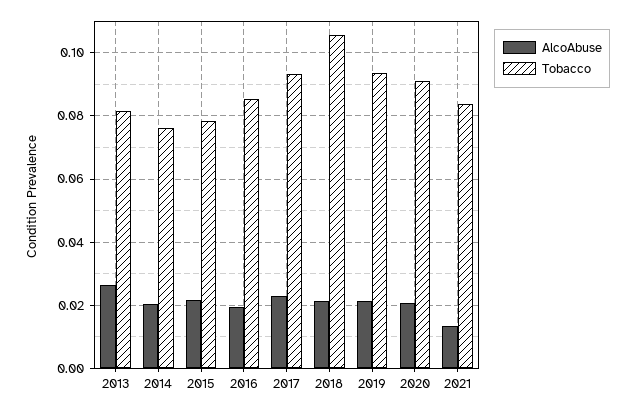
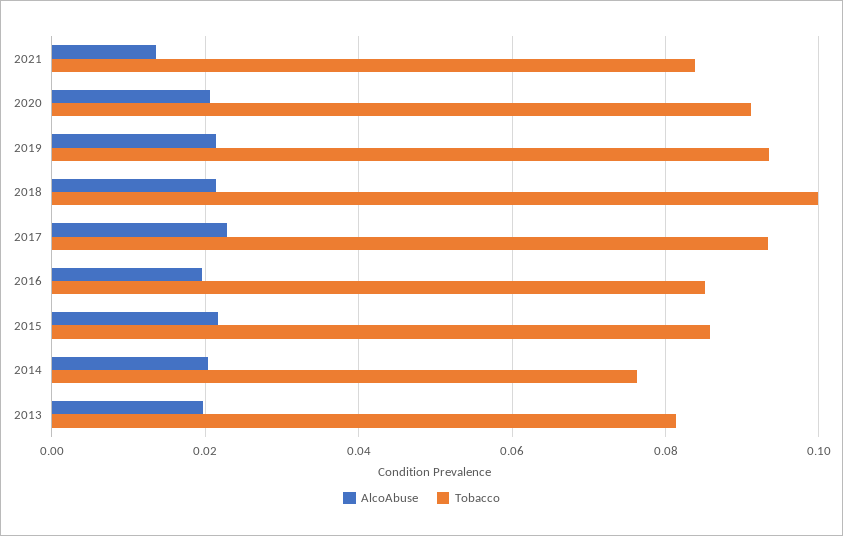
AlcoAbuse, 2013: 0.026 -> 0.02
Tobacco, 2015: 0.078 -> 0.086
Tobacco, 2018: 0.106 -> 0.1

